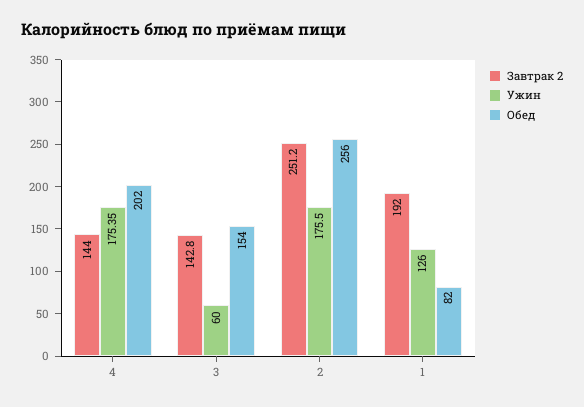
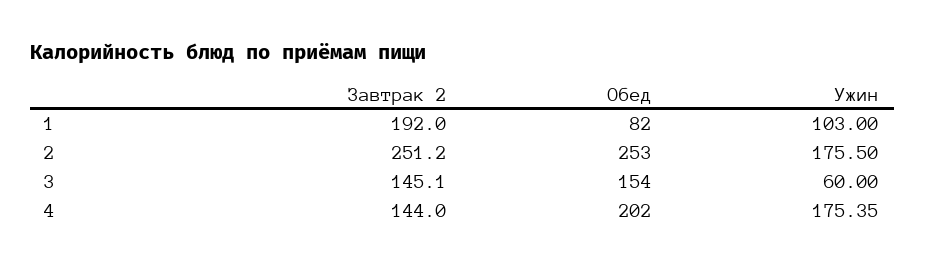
Завтрак 2, 3: 142.8 -> 145.1
Обед, 2: 256 -> 253
Ужин, 1: 126 -> 103

